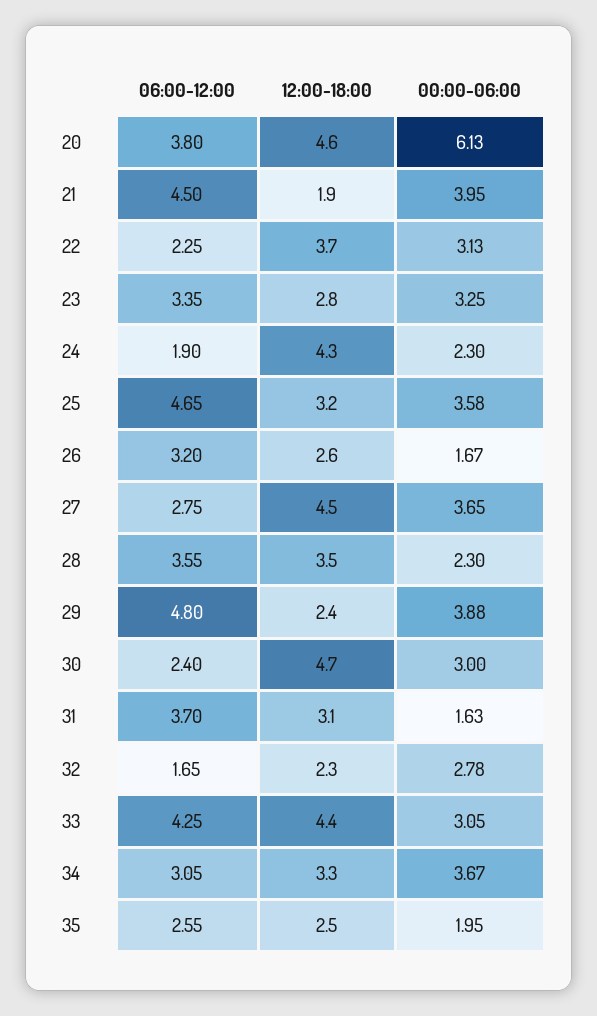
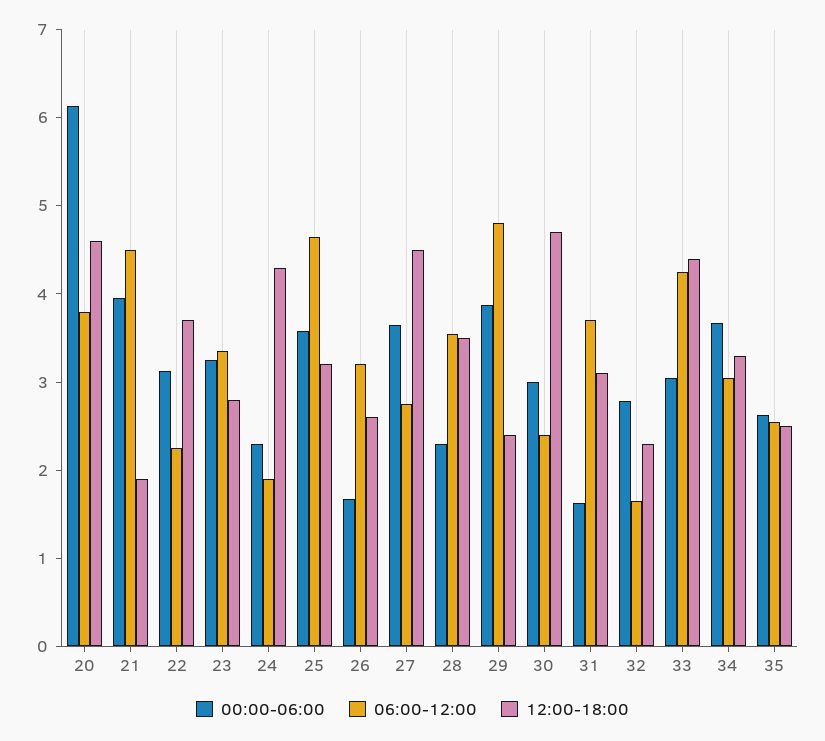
00:00-06:00, 35: 1.95 -> 2.6

